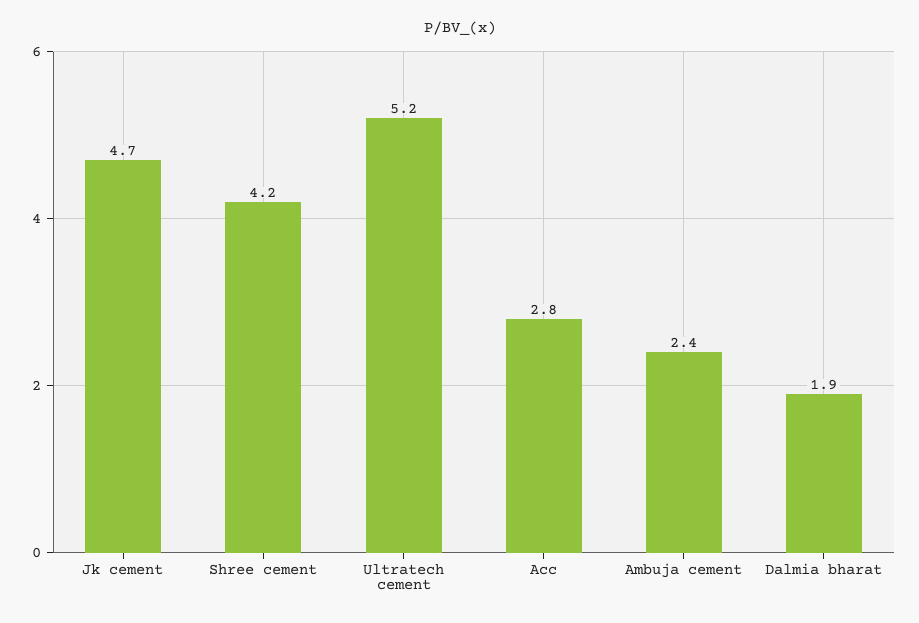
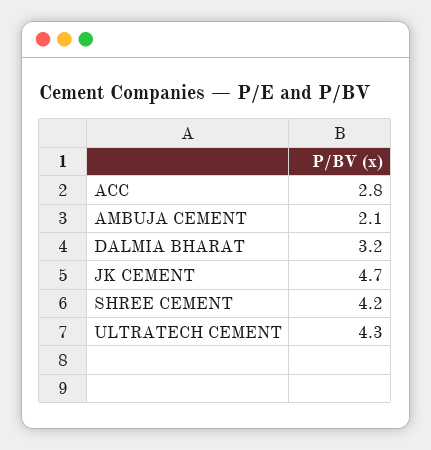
Ultratech cement: 5.2 -> 4.3
Ambuja cement: 2.4 -> 2.1
Dalmia bharat: 1.9 -> 3.2

